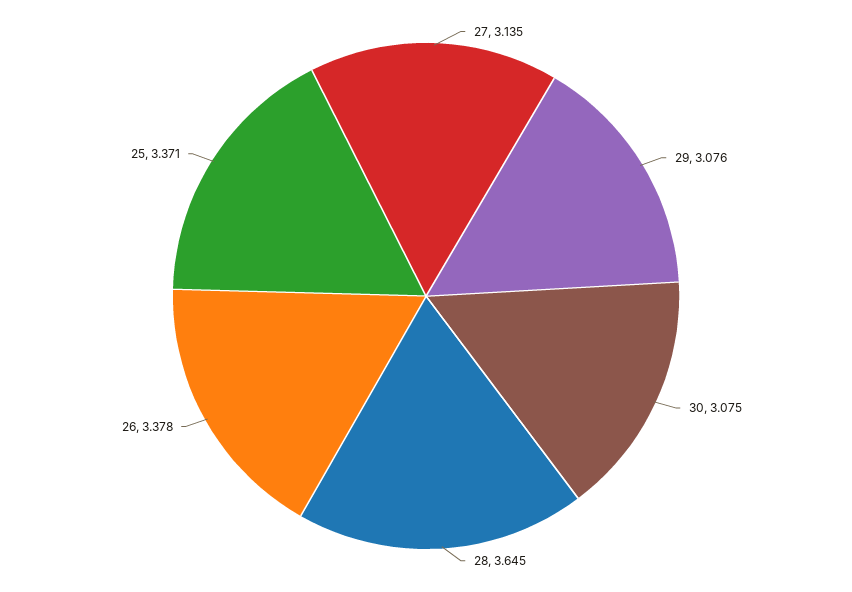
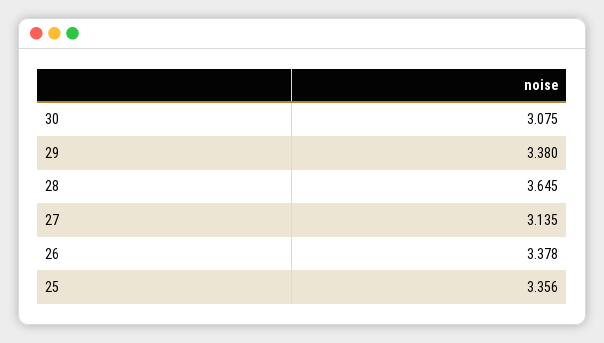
29: 3.076 -> 3.38
25: 3.371 -> 3.356

